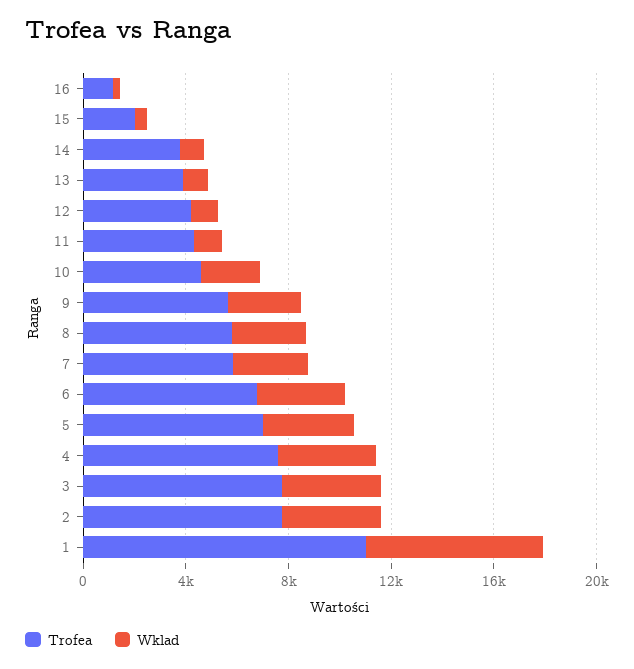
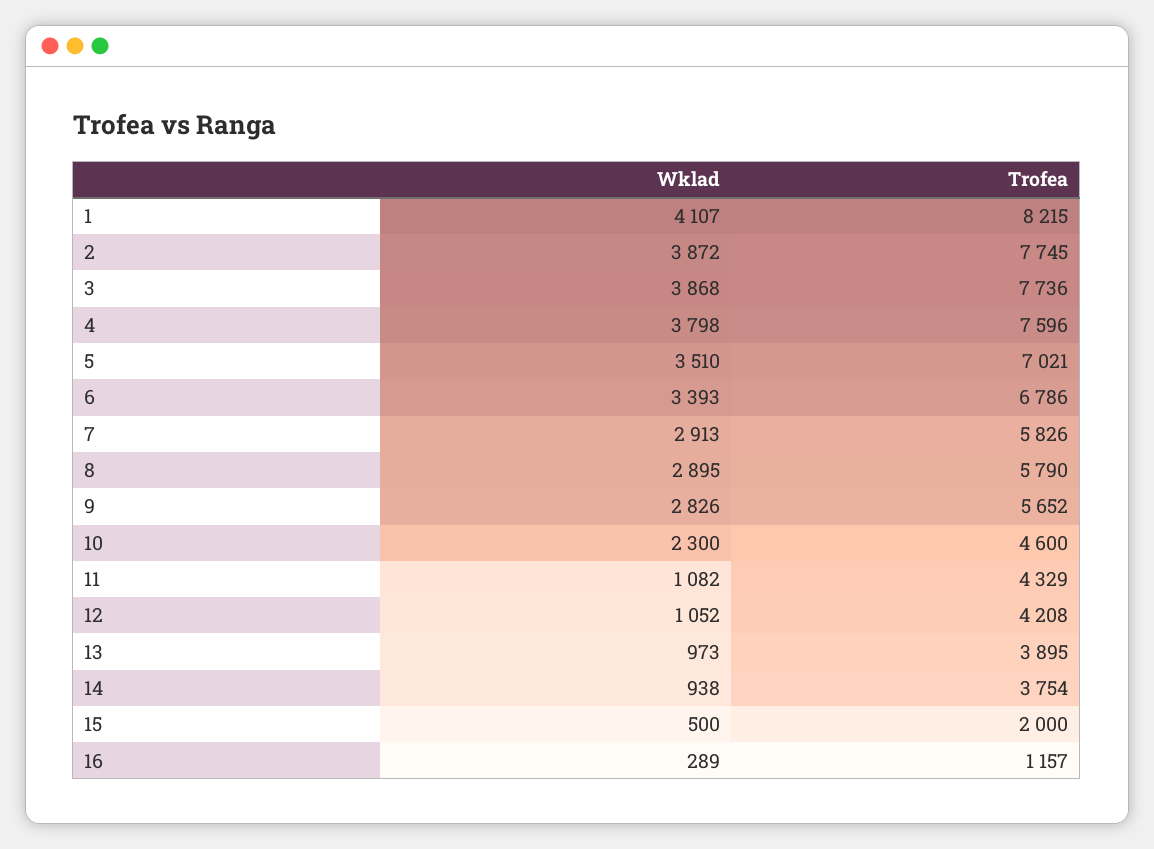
Trofea, 1: 11000 -> 8215
Wklad, 1: 7000 -> 4107

